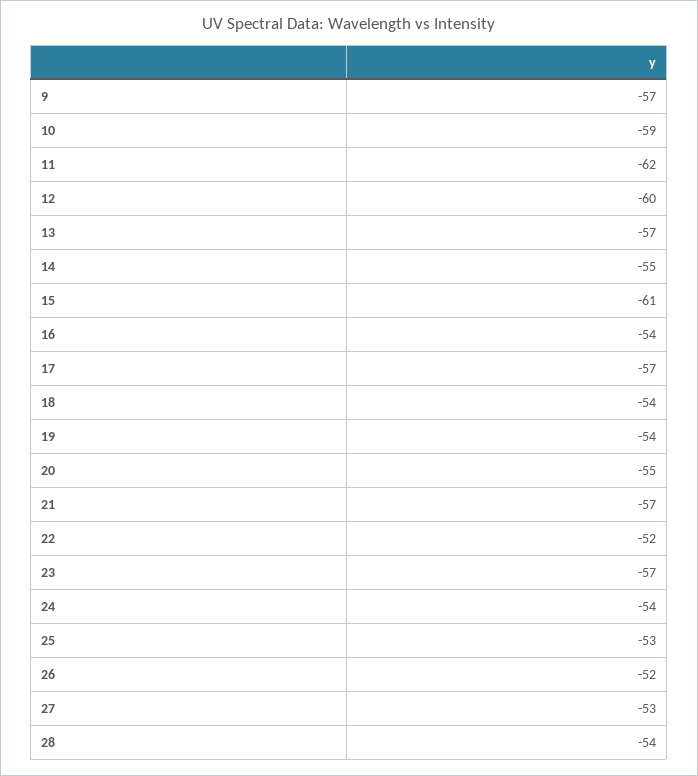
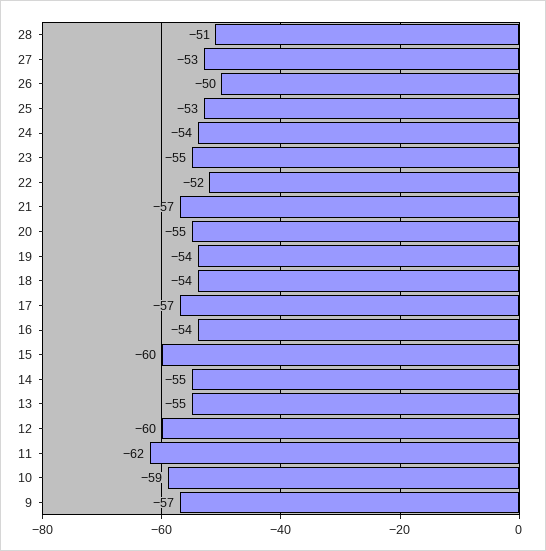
13: -57 -> -55
15: -61 -> -60
23: -57 -> -55
26: -52 -> -50
28: -54 -> -51

